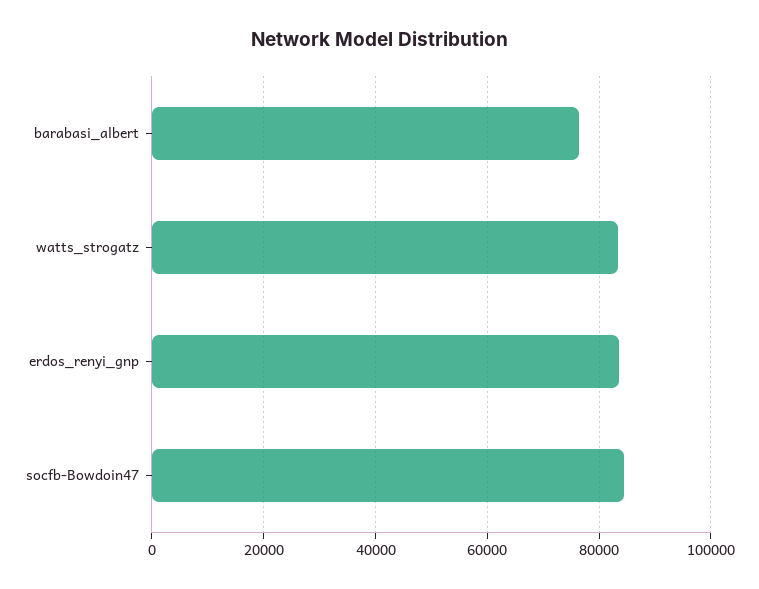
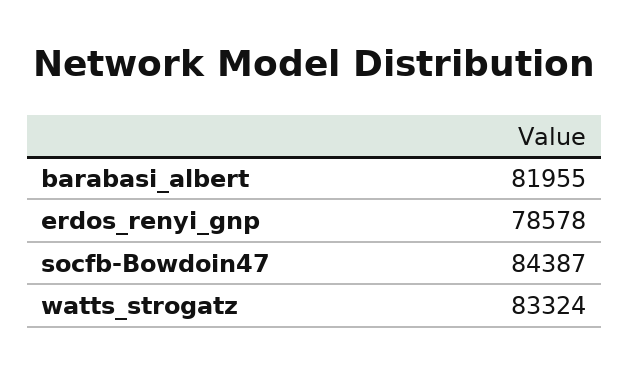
barabasi_albert: 76000 -> 81955
erdos_renyi_gnp: 84000 -> 78578

